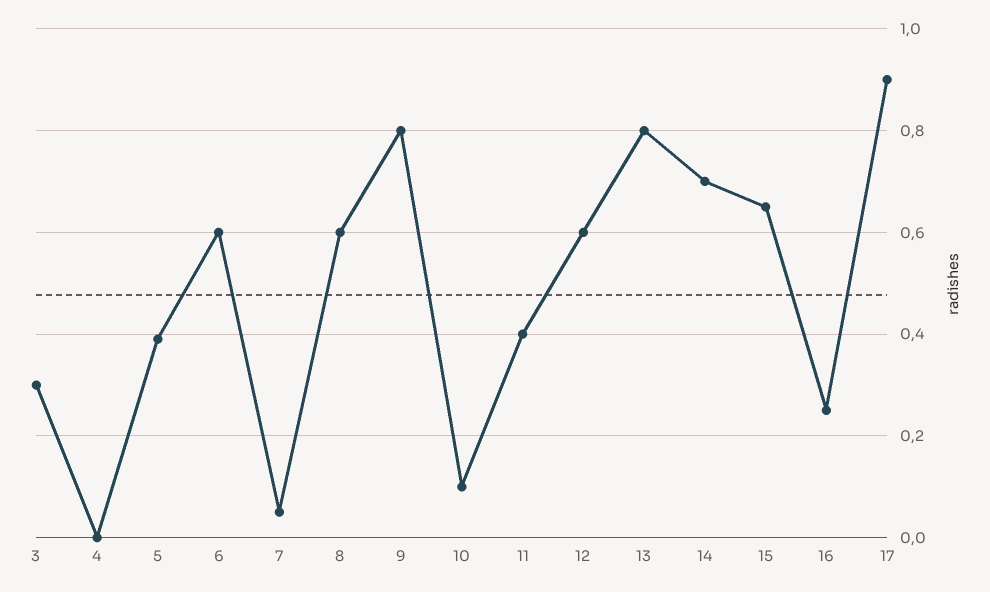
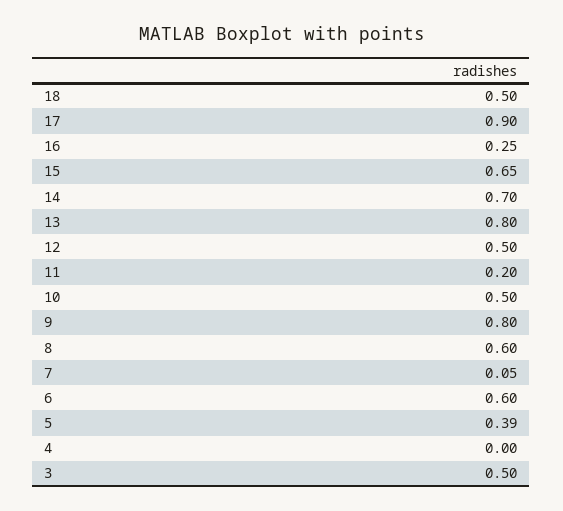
3: 0.3 -> 0.5
10: 0.1 -> 0.5
11: 0.4 -> 0.2
12: 0.6 -> 0.5
18: none -> 0.5

